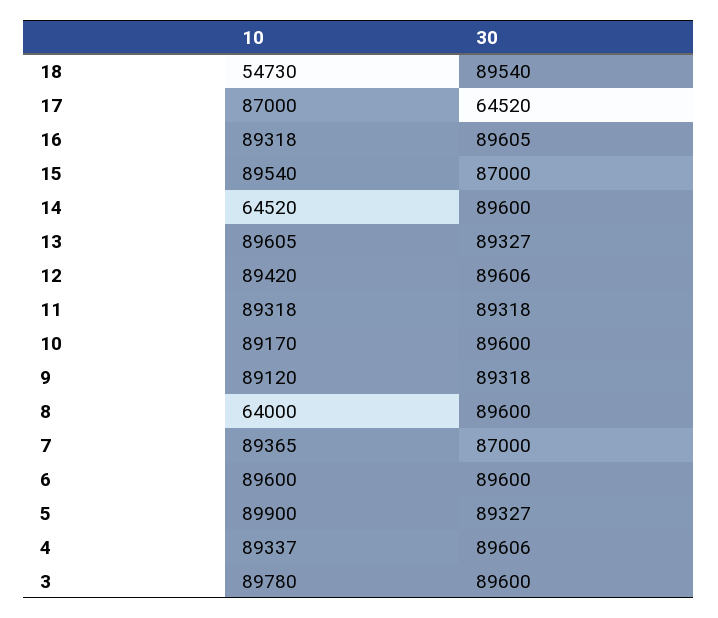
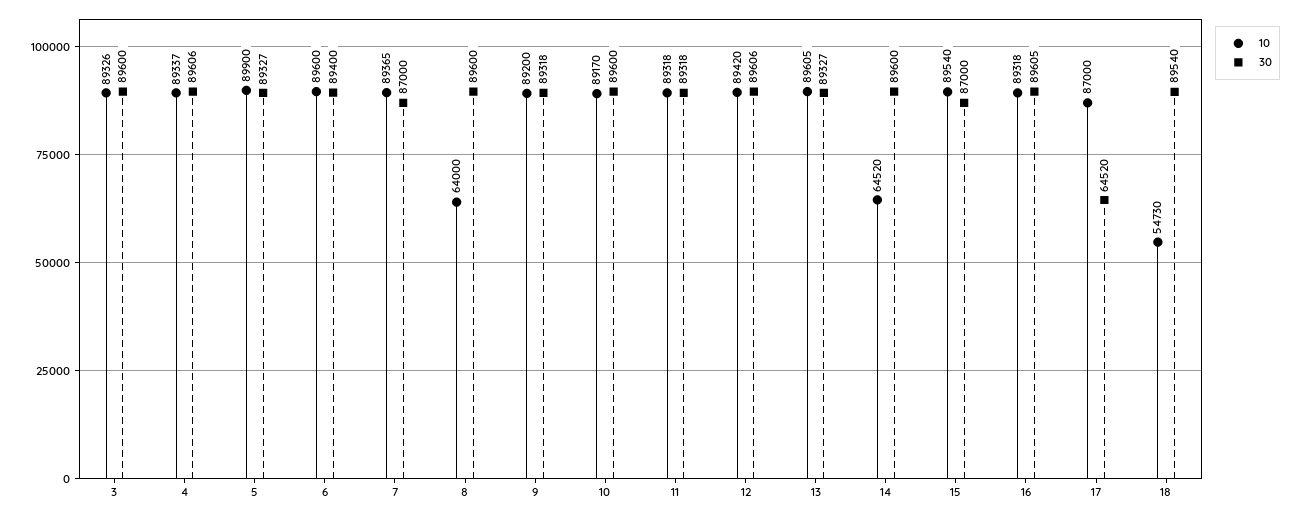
10, 9: 89120 -> 89200
30, 6: 89600 -> 89400
10, 3: 89780 -> 89326

